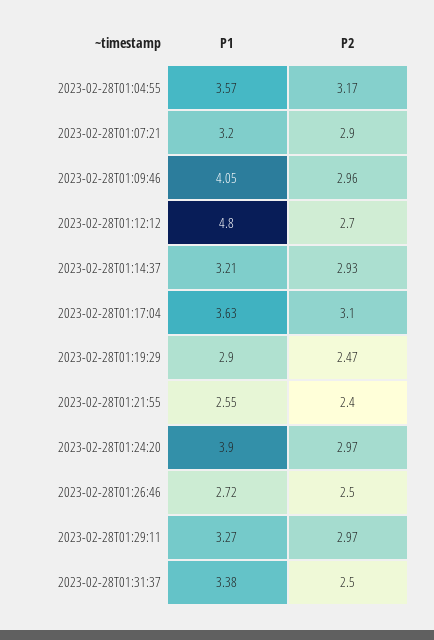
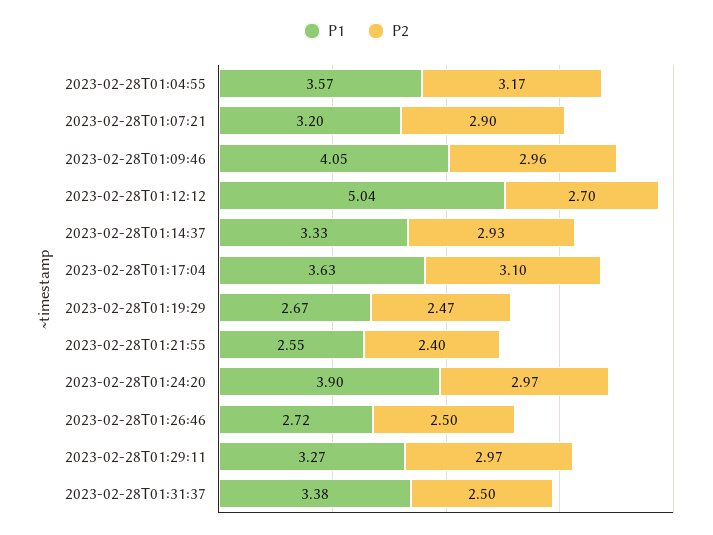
P1, 2023-02-28T01:12:12: 4.8 -> 5.04
P1, 2023-02-28T01:14:37: 3.21 -> 3.33
P1, 2023-02-28T01:19:29: 2.9 -> 2.67

